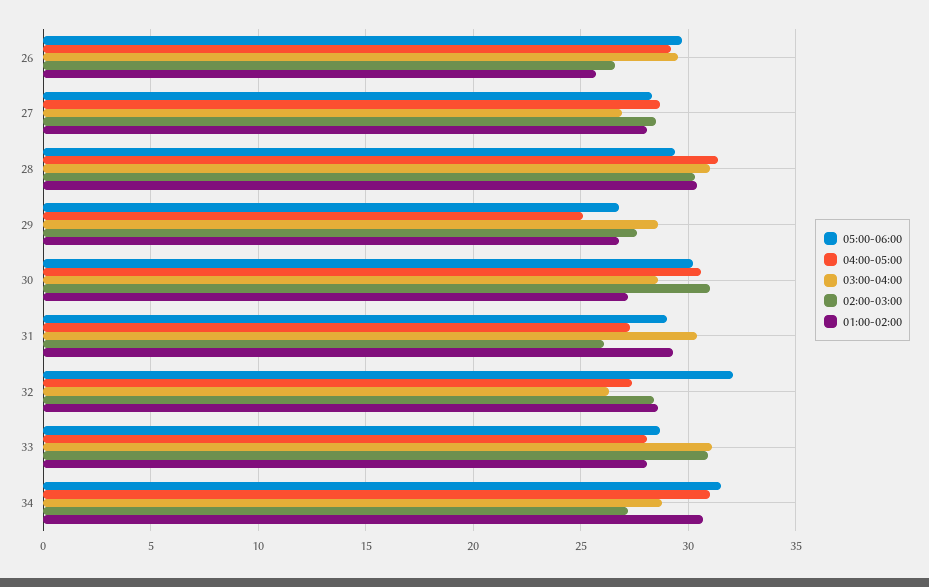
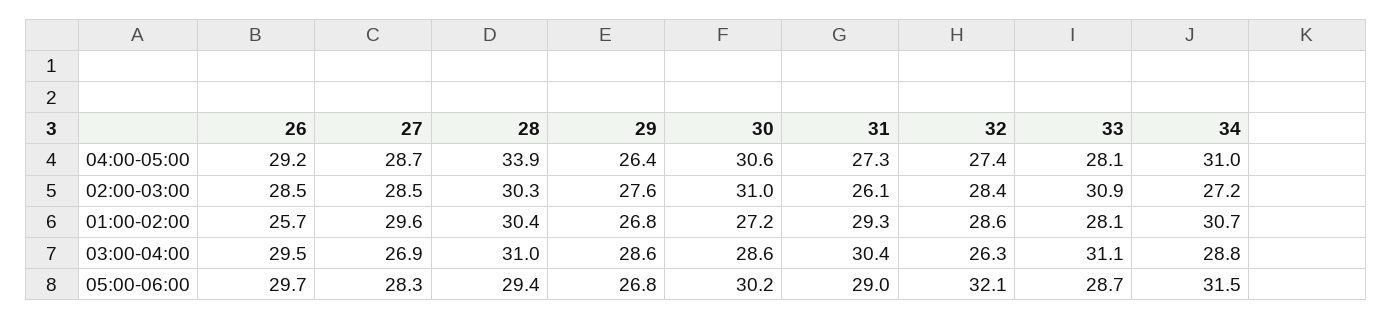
02:00-03:00, 26: 26.5 -> 28.5
01:00-02:00, 27: 28 -> 29.6
04:00-05:00, 28: 31.5 -> 33.9
04:00-05:00, 29: 25 -> 26.4

